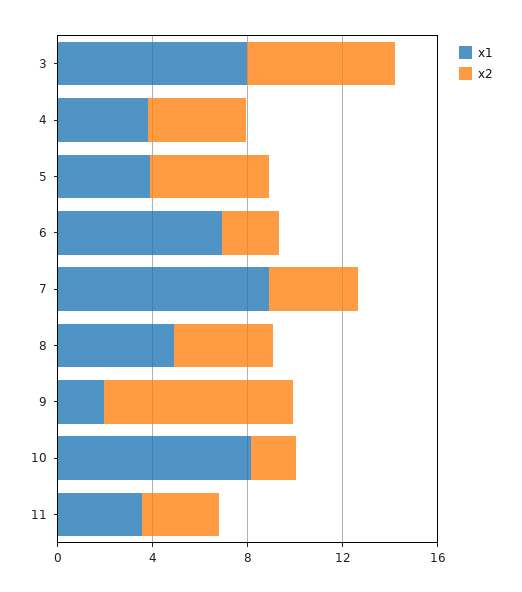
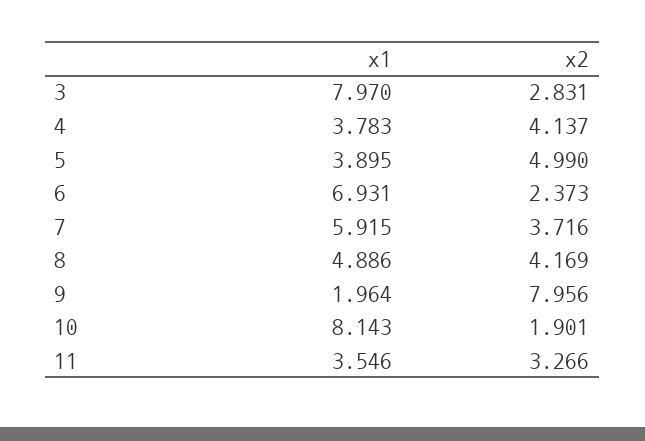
x2, 3: 6 -> 2.831
x1, 7: 9 -> 5.915

